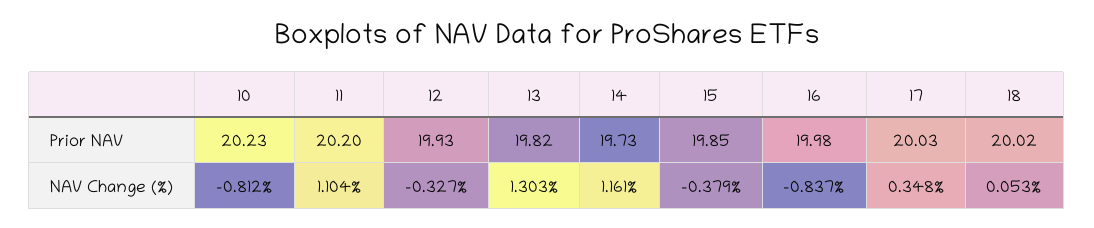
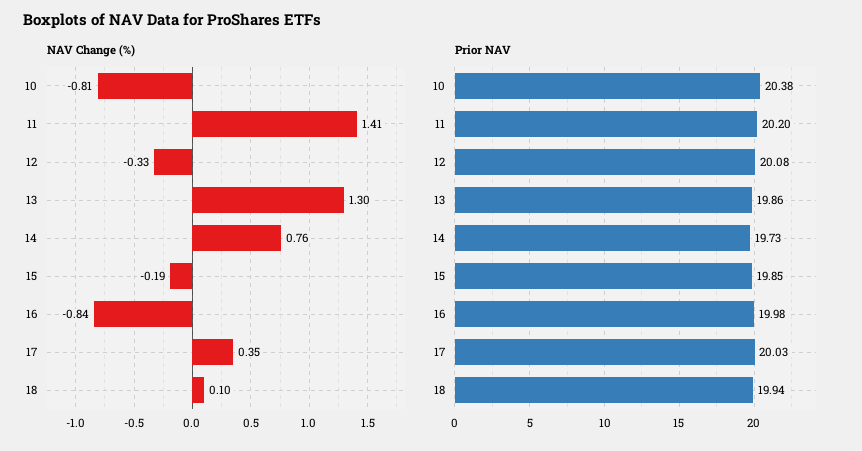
Prior NAV, 10: 20.23 -> 20.38
Prior NAV, 12: 19.93 -> 20.08
Prior NAV, 13: 19.82 -> 19.86
Prior NAV, 18: 20.02 -> 19.94
NAV Change (%), 11: 1.104 -> 1.41
NAV Change (%), 14: 1.161 -> 0.76
NAV Change (%), 15: -0.379 -> -0.19
NAV Change (%), 18: 0.053 -> 0.1

